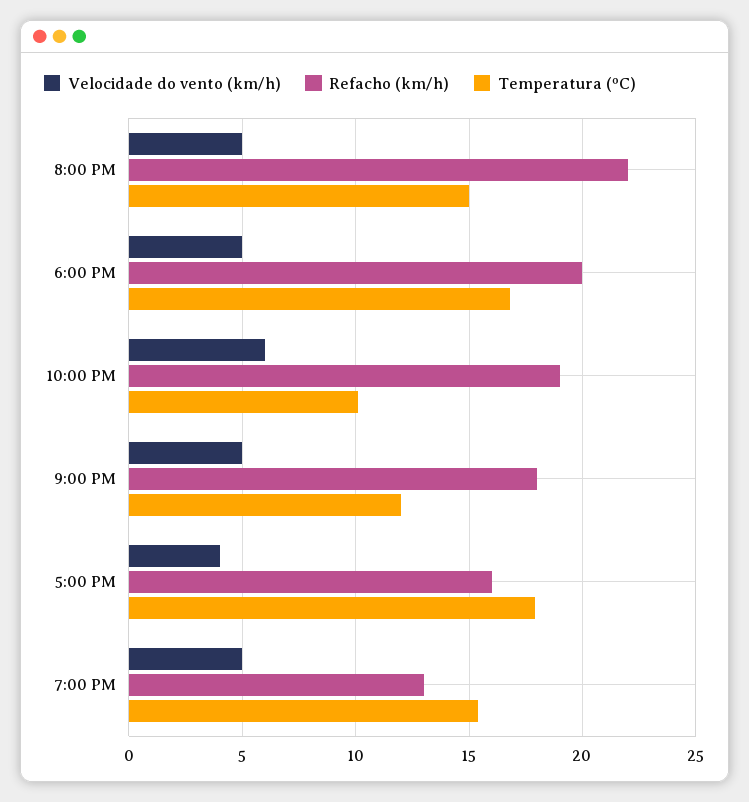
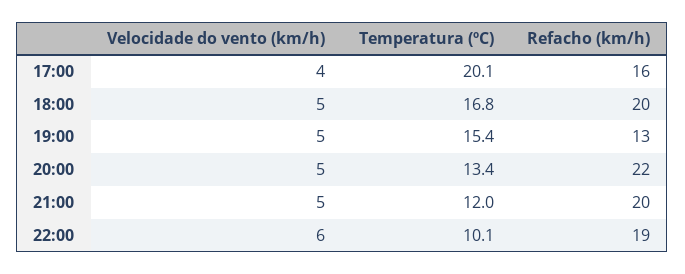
Temperatura (ºC), 8:00 PM: 15 -> 13.4
Refacho (km/h), 9:00 PM: 18 -> 20
Temperatura (ºC), 5:00 PM: 18 -> 20.1

